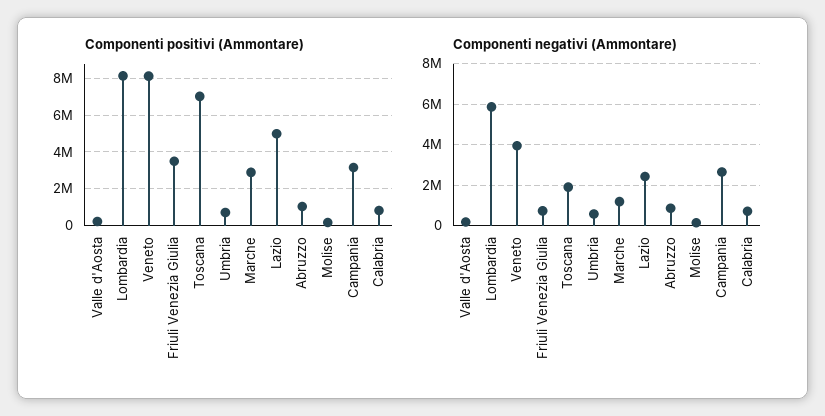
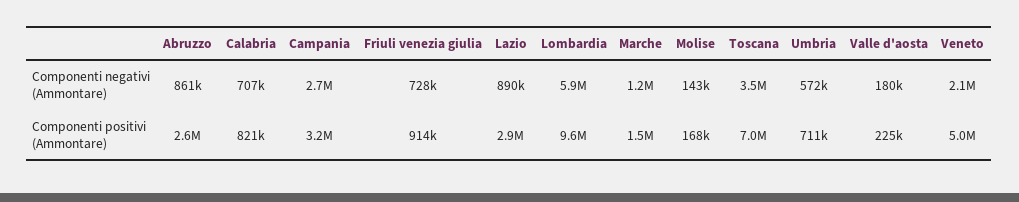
Componenti positivi (Ammontare), Lombardia: 8000000 -> 9600000
Componenti positivi (Ammontare), Veneto: 8000000 -> 5000000
Componenti positivi (Ammontare), Friuli Venezia Giulia: 3500000 -> 914000
Componenti positivi (Ammontare), Marche: 3000000 -> 1500000
Componenti positivi (Ammontare), Lazio: 5000000 -> 2900000
Componenti positivi (Ammontare), Abruzzo: 1000000 -> 2600000
Componenti negativi (Ammontare), Veneto: 4000000 -> 2100000
Componenti negativi (Ammontare), Toscana: 2000000 -> 3500000
Componenti negativi (Ammontare), Lazio: 2500000 -> 890000

